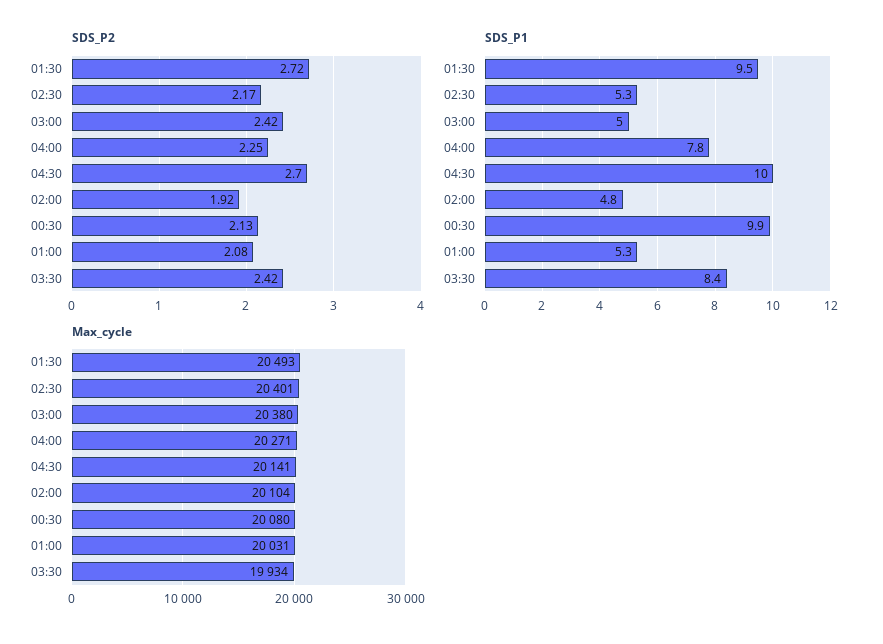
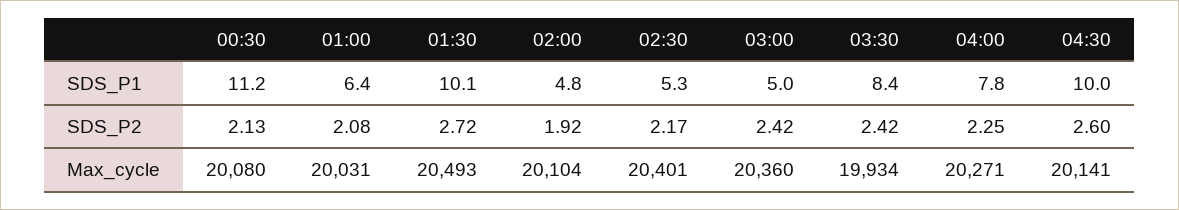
SDS_P2, 04:30: 2.7 -> 2.6
SDS_P1, 01:30: 9.5 -> 10.1
SDS_P1, 00:30: 9.9 -> 11.2
SDS_P1, 01:00: 5.3 -> 6.4
Max_cycle, 03:00: 20380 -> 20360

